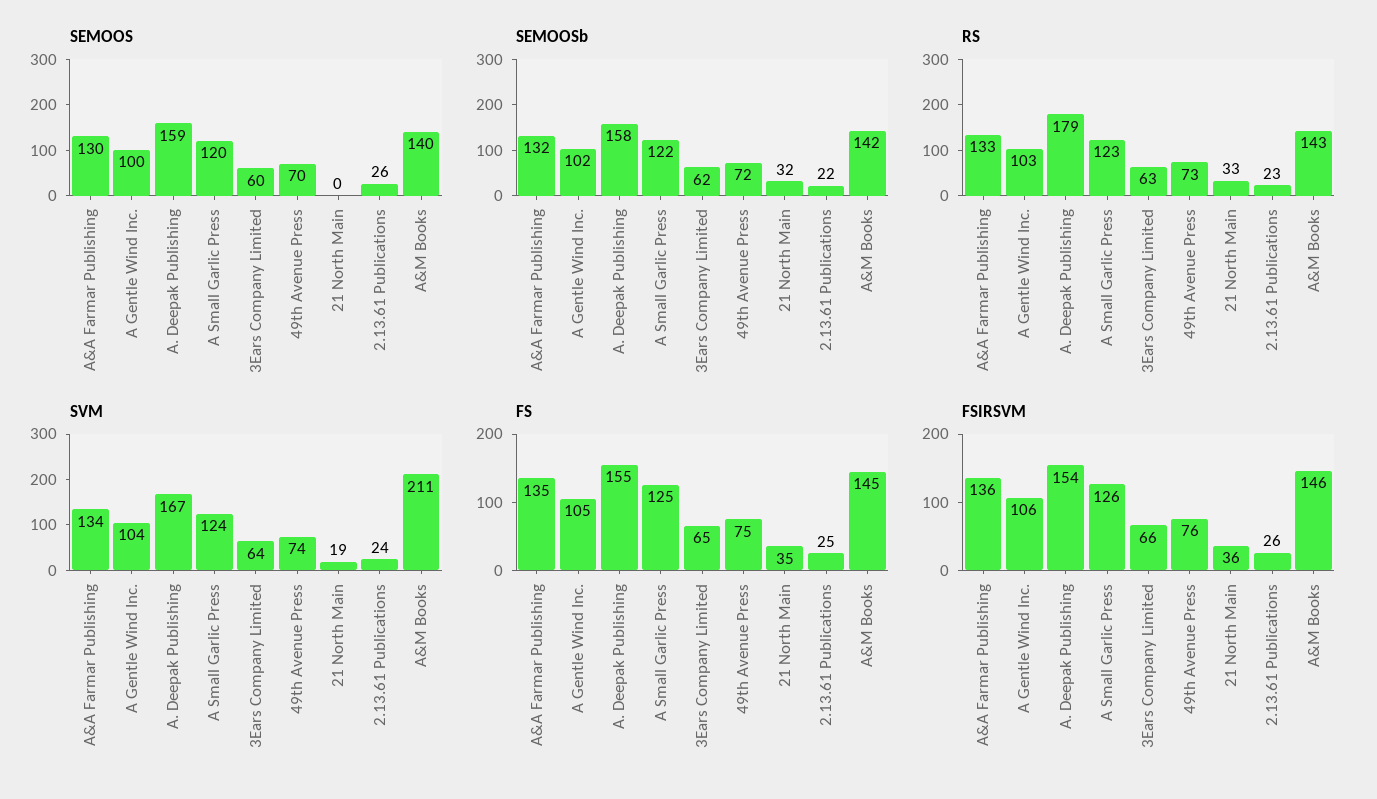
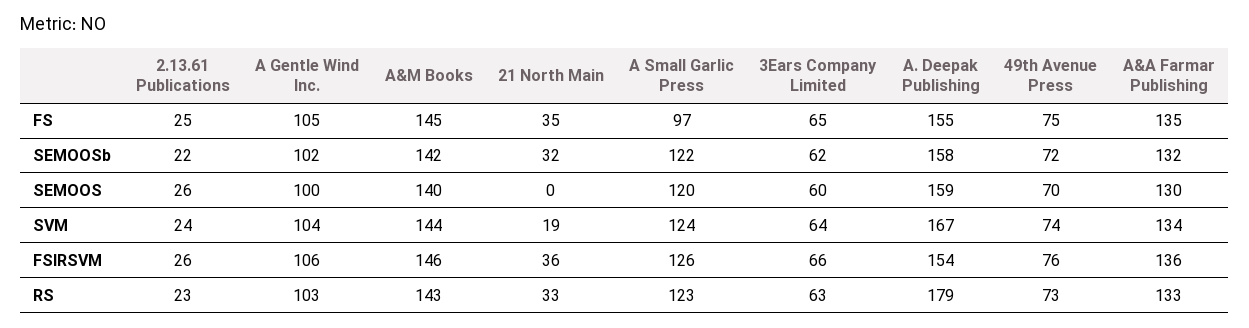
SVM, A&M Books: 211 -> 144
FS, A Small Garlic Press: 125 -> 97

